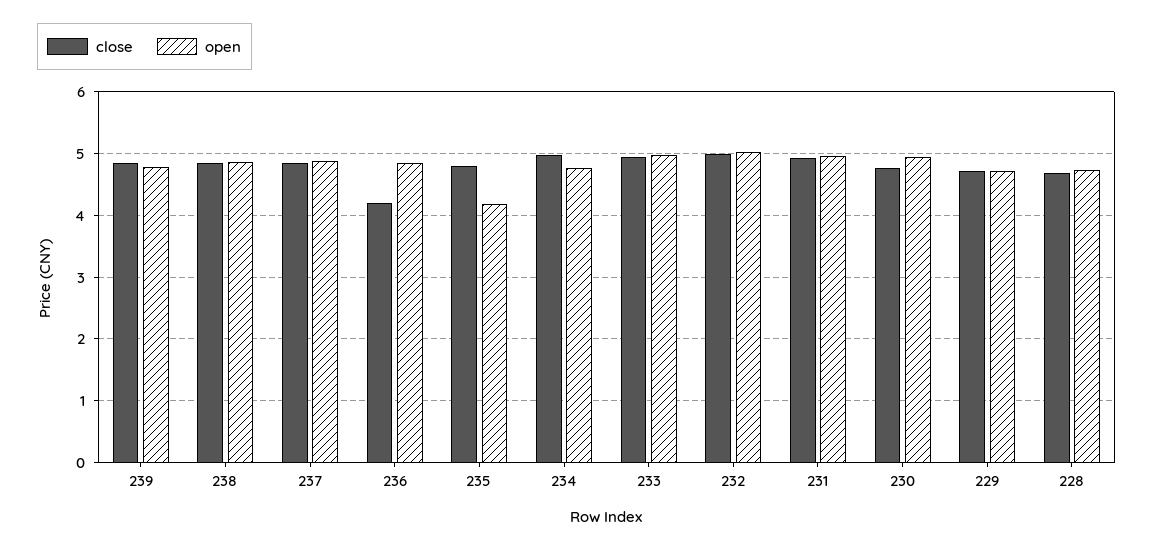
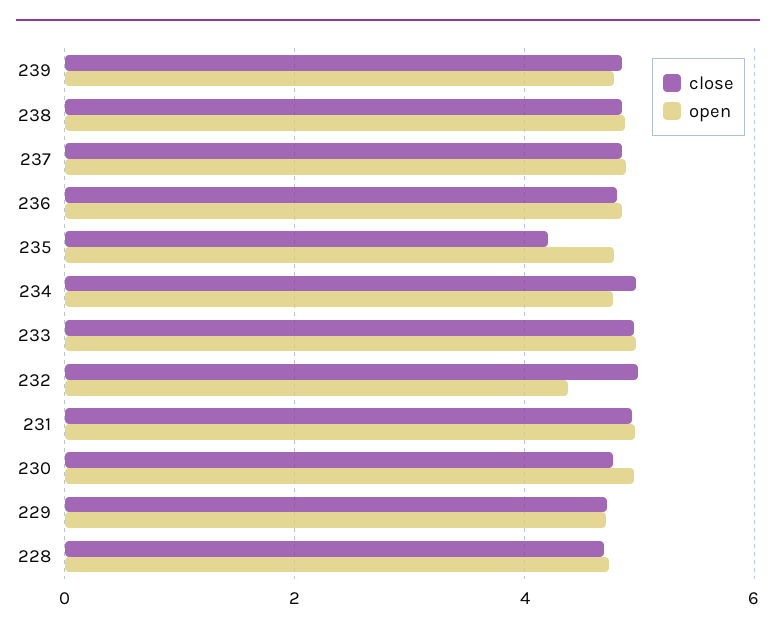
close, 236: 4.2 -> 4.8
close, 235: 4.8 -> 4.2
open, 235: 4.2 -> 4.8
open, 232: 5 -> 4.4

